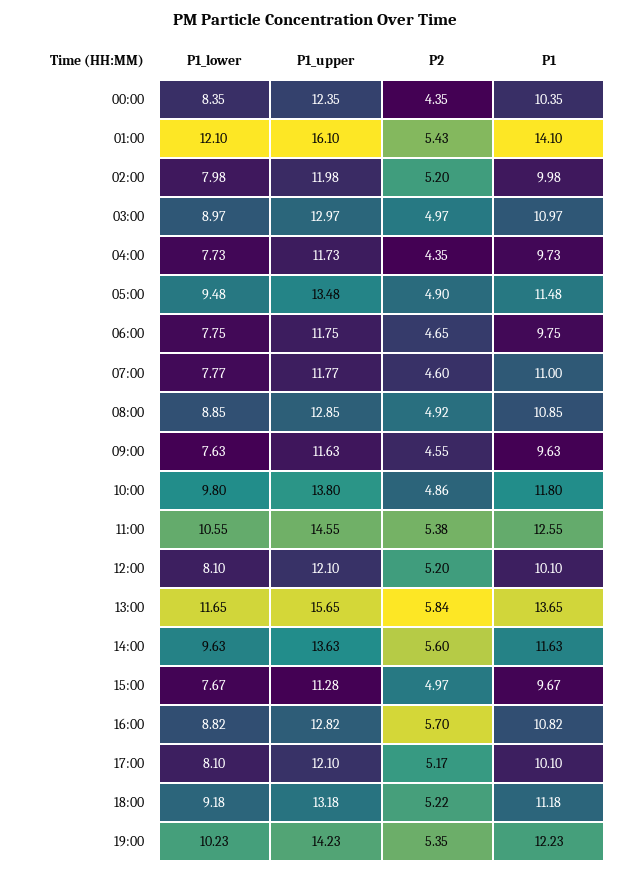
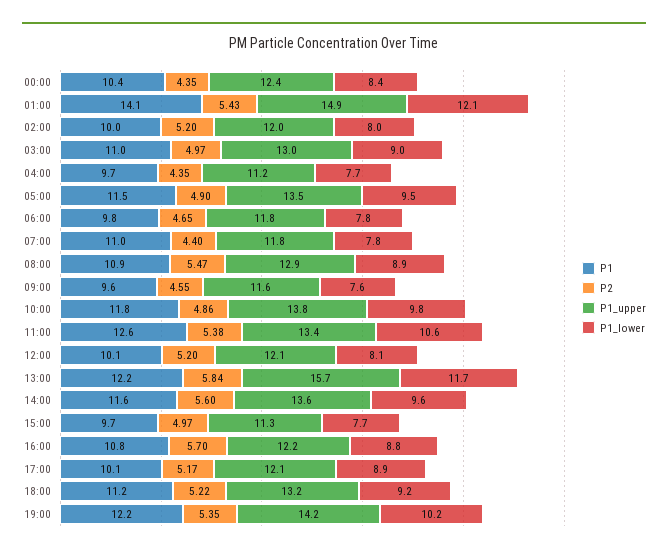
P1_upper, 01:00: 16.1 -> 14.9
P1_upper, 04:00: 11.73 -> 11.2
P2, 07:00: 4.6 -> 4.4
P2, 08:00: 4.92 -> 5.47
P1_upper, 11:00: 14.55 -> 13.4
P1, 13:00: 13.65 -> 12.2
P1_upper, 16:00: 12.82 -> 12.2
P1_lower, 17:00: 8.1 -> 8.9

